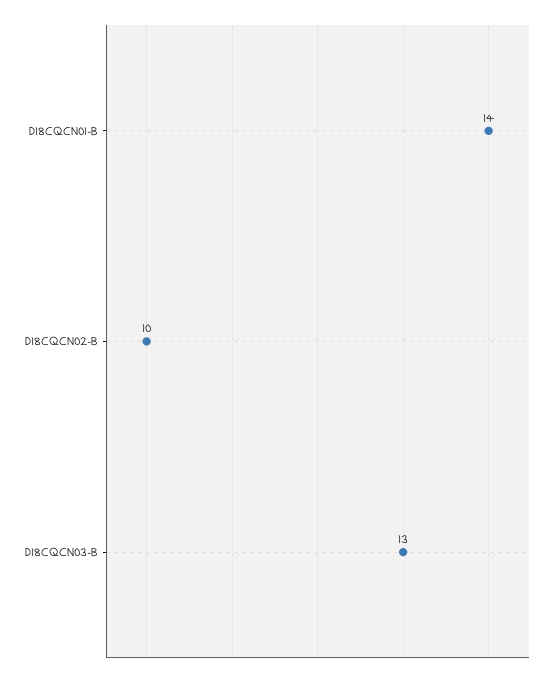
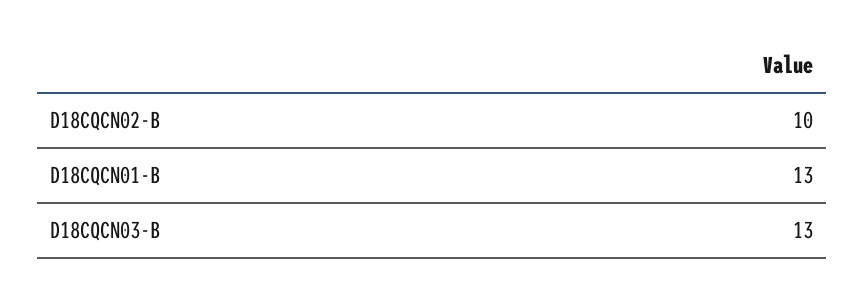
D18CQCN01-B: 14 -> 13

